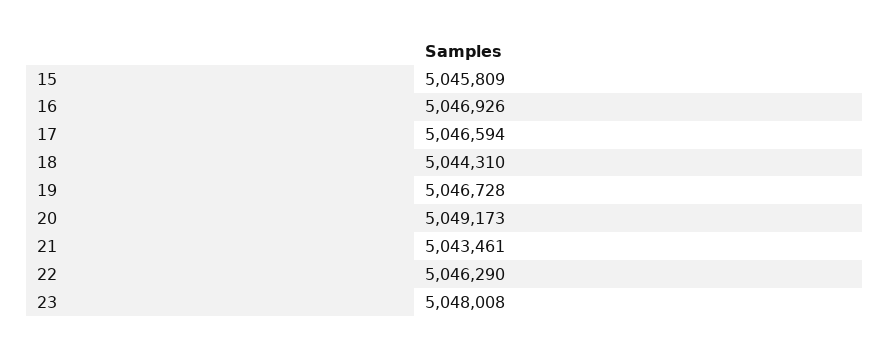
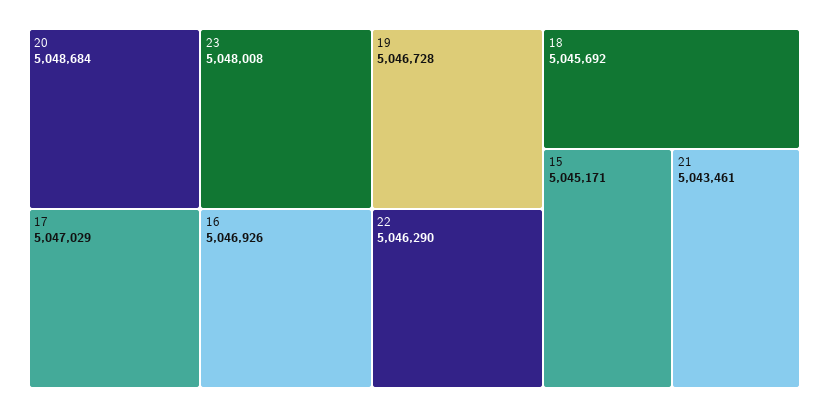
15: 5045809 -> 5045171
17: 5046594 -> 5047029
18: 5044310 -> 5045692
20: 5049173 -> 5048684

